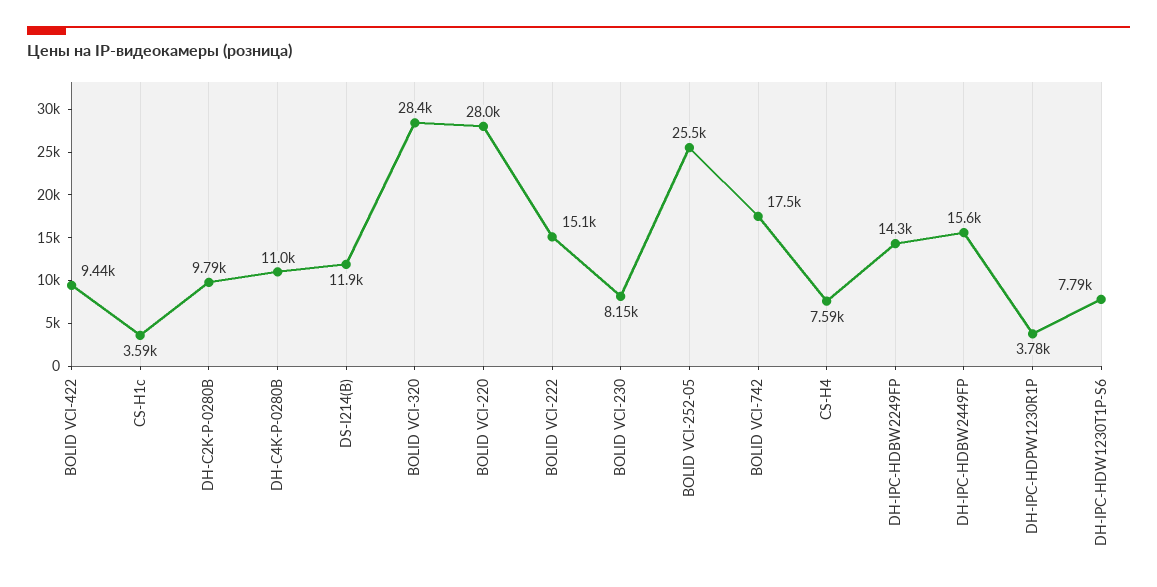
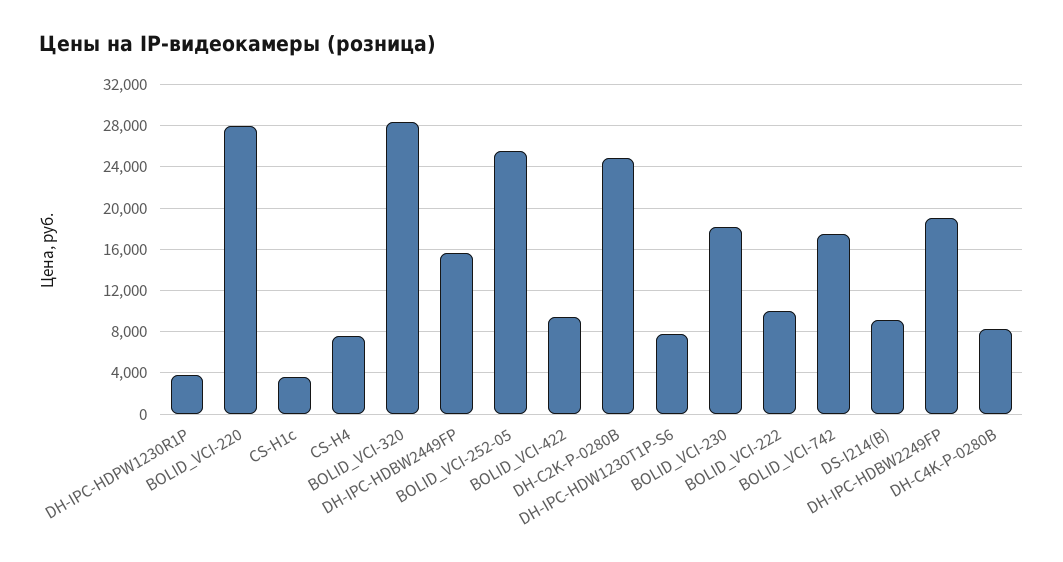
DH-C2K-P-0280B: 9790 -> 25000
DH-C4K-P-0280B: 11000 -> 8000
DS-I214(B): 11900 -> 9000
BOLID VCI-222: 15100 -> 10000
BOLID VCI-230: 8150 -> 18000
DH-IPC-HDBW2249FP: 14300 -> 19000

